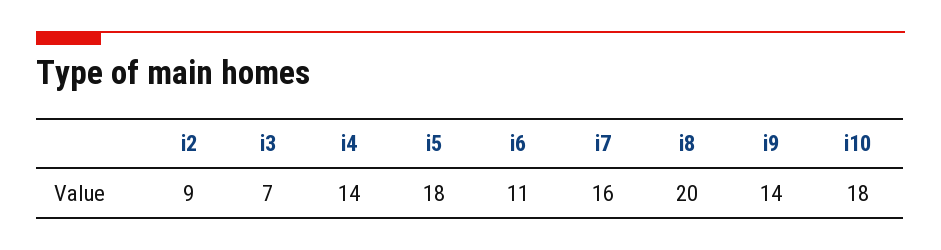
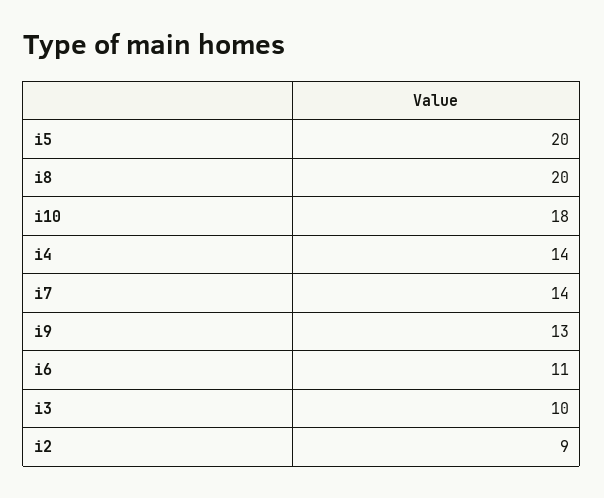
i3: 7 -> 10
i5: 18 -> 20
i7: 16 -> 14
i9: 14 -> 13

